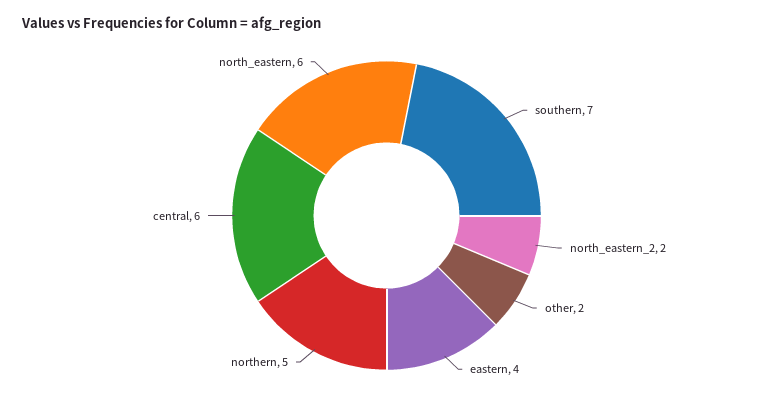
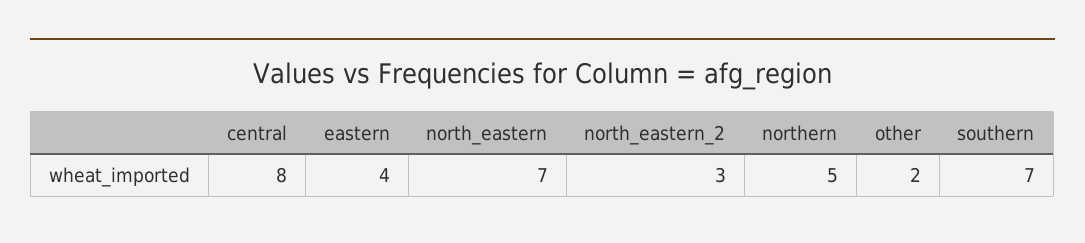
north_eastern_2: 2 -> 3
central: 6 -> 8
north_eastern: 6 -> 7

